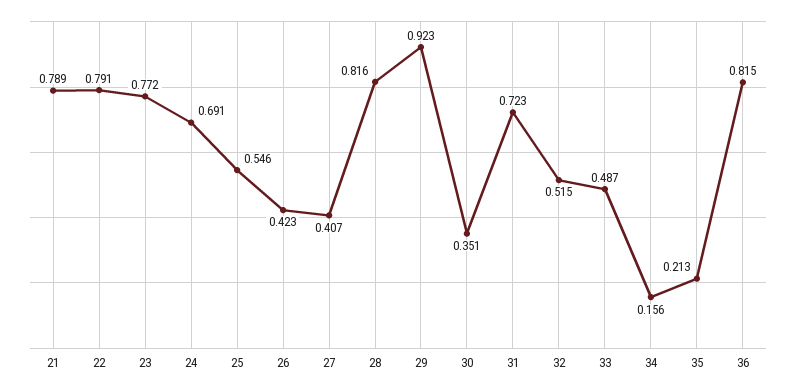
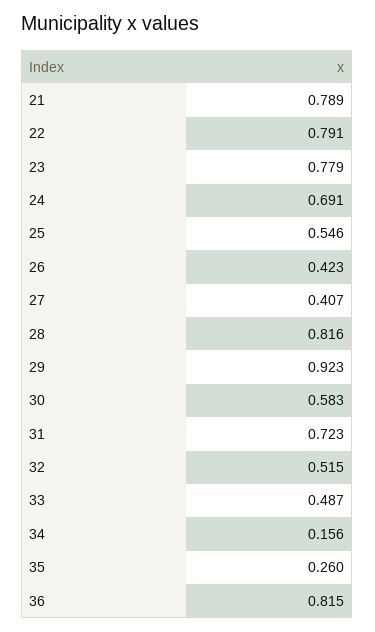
23: 0.772 -> 0.779
30: 0.351 -> 0.583
35: 0.213 -> 0.26

